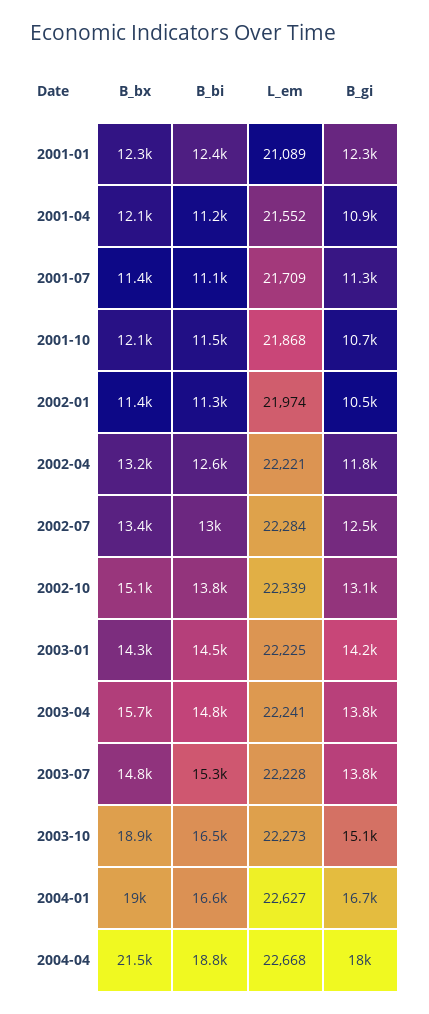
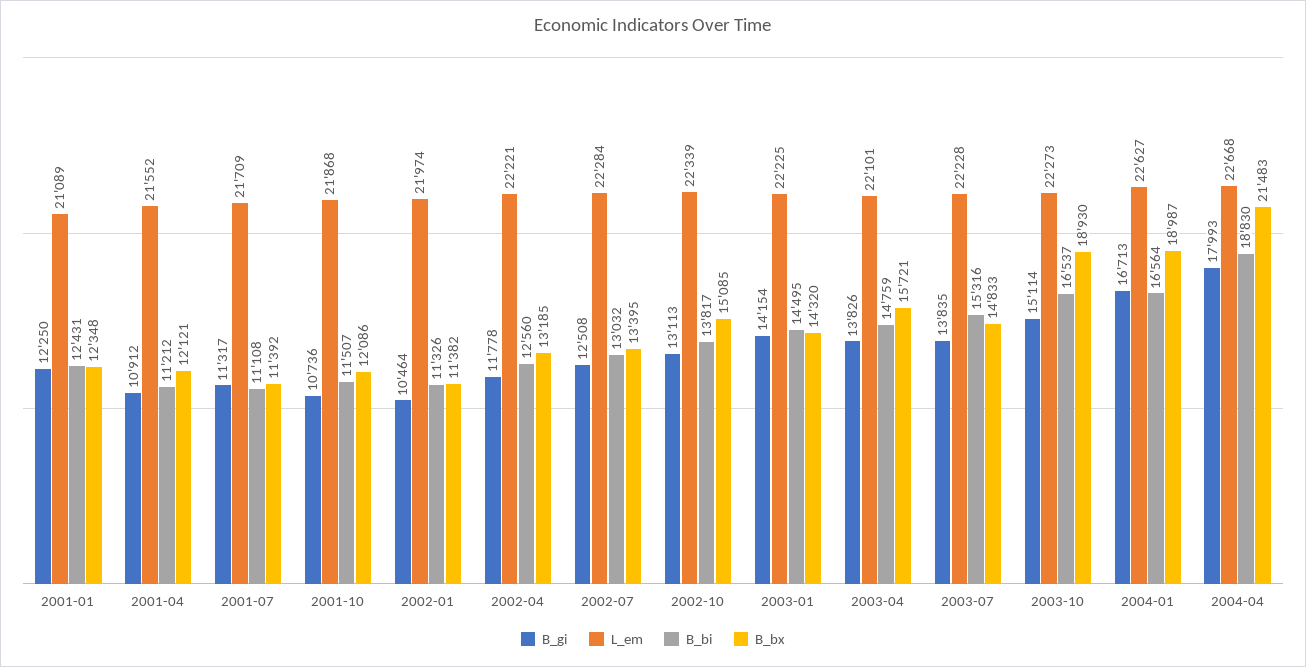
L_em, 2003-04: 22241 -> 22101

